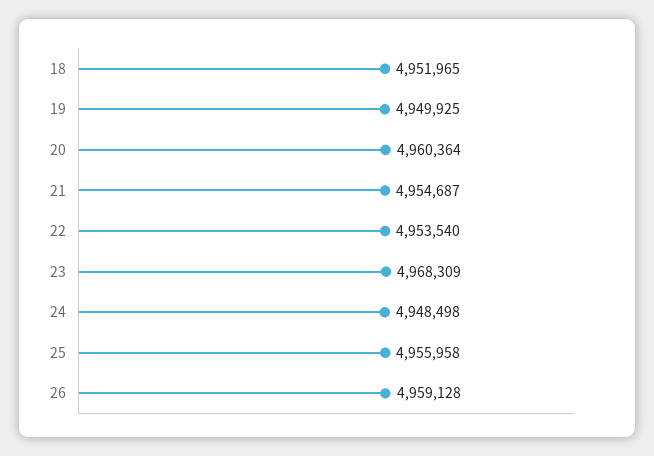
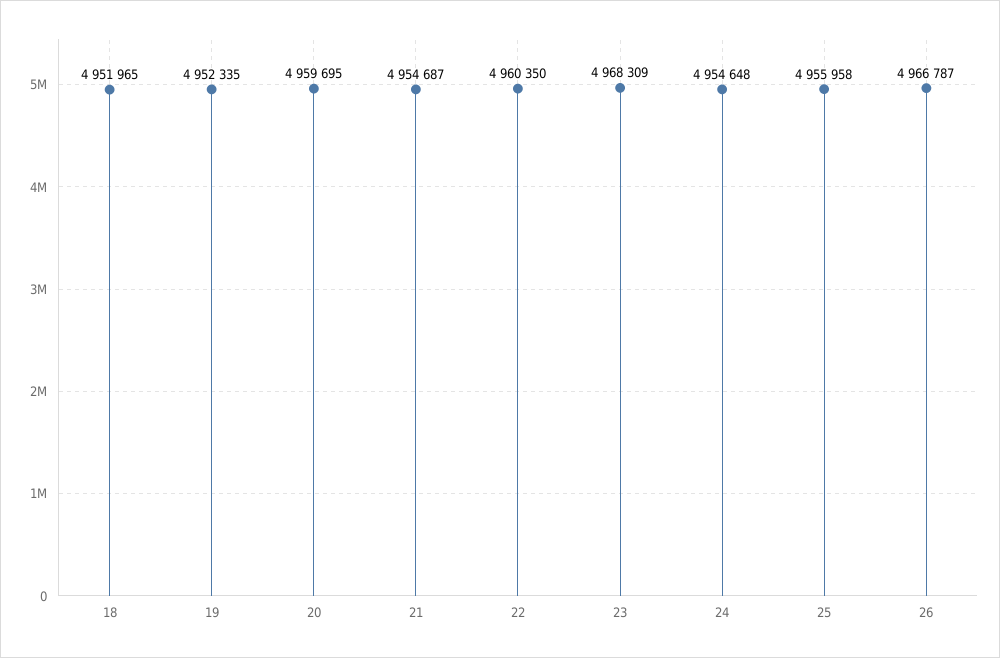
19: 4949925 -> 4952335
20: 4960364 -> 4959695
22: 4953540 -> 4960350
24: 4948498 -> 4954648
26: 4959128 -> 4966787

